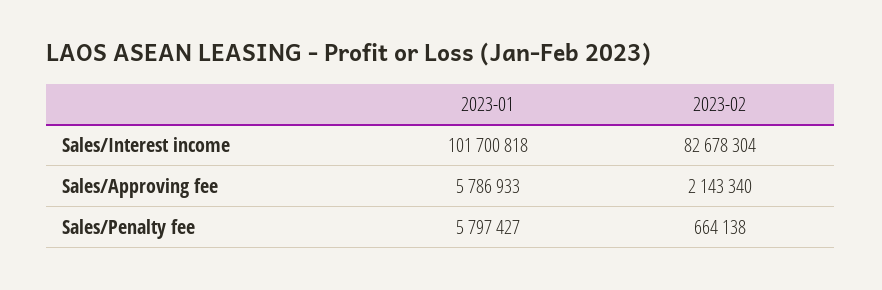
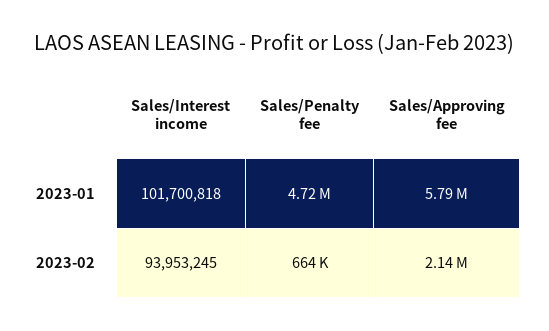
2023-02, Sales/Interest income: 82678304 -> 93953245
2023-01, Sales/Penalty fee: 5797427 -> 4720000

